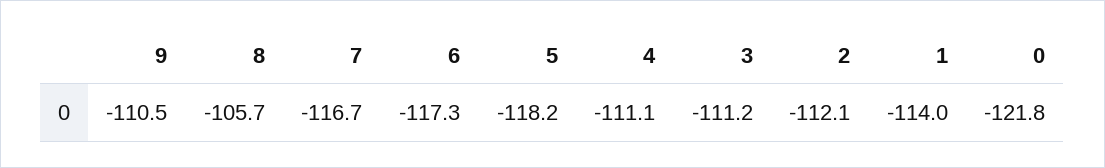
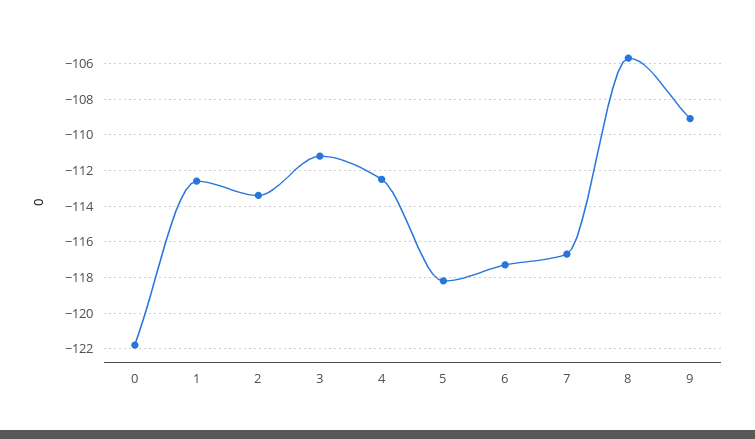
9: -110.5 -> -109
4: -111.1 -> -112.5
2: -112.1 -> -113.5
1: -114 -> -112.5

